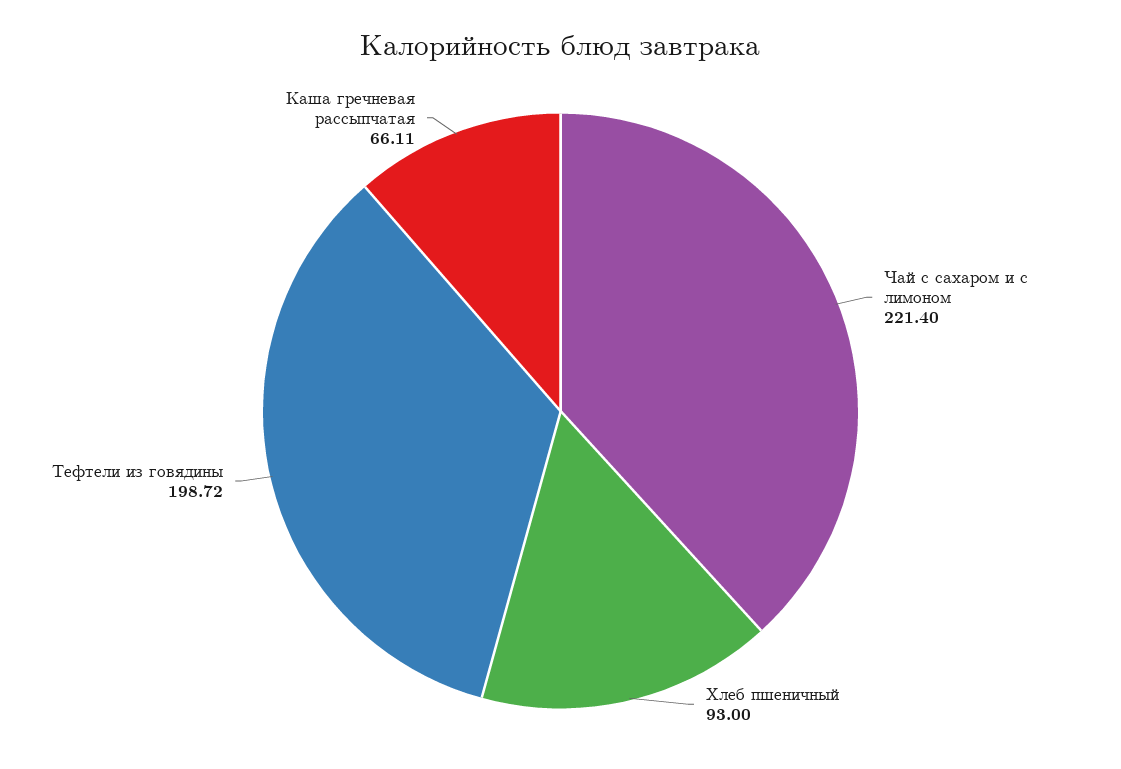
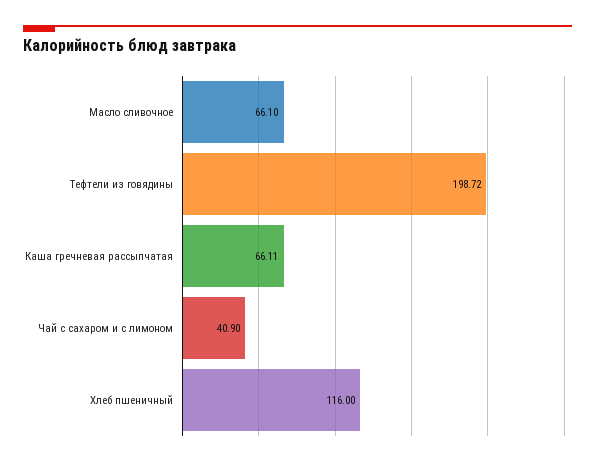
Чай с сахаром и с лимоном: 221.4 -> 40.9
Хлеб пшеничный: 93 -> 116
Масло сливочное: none -> 66.1

